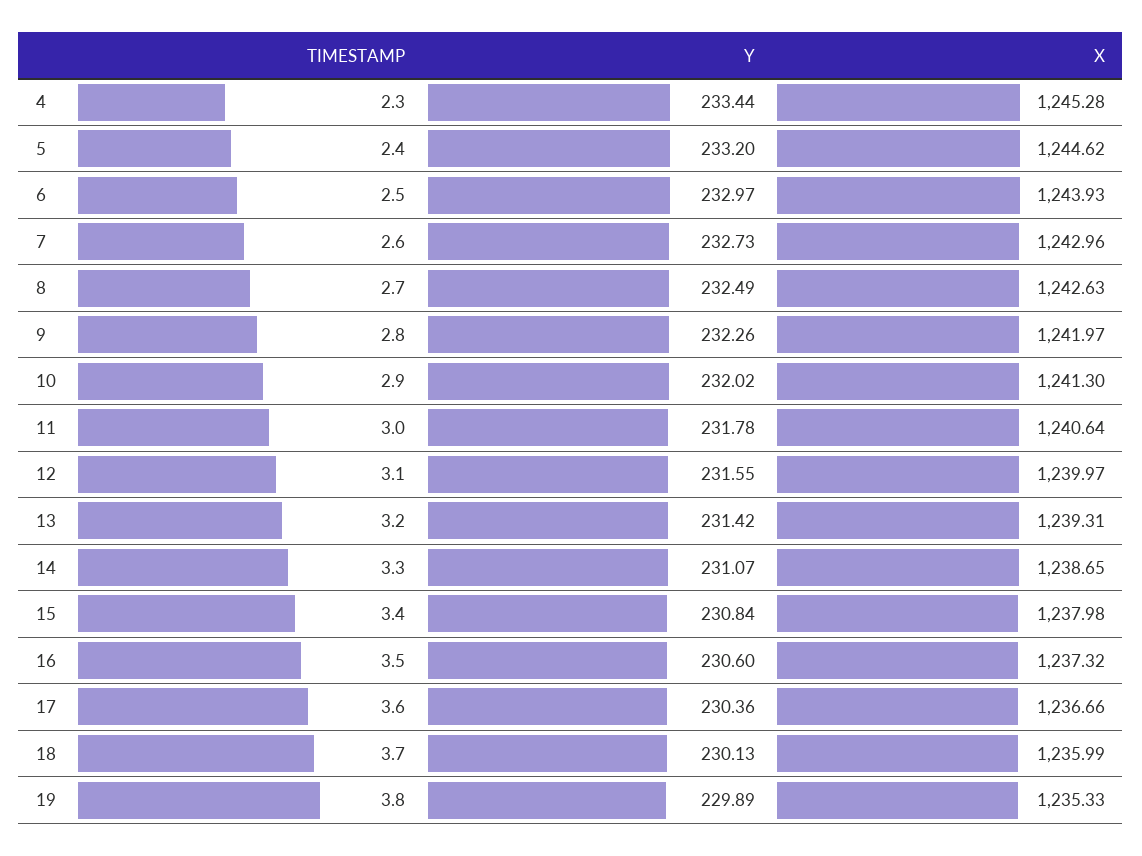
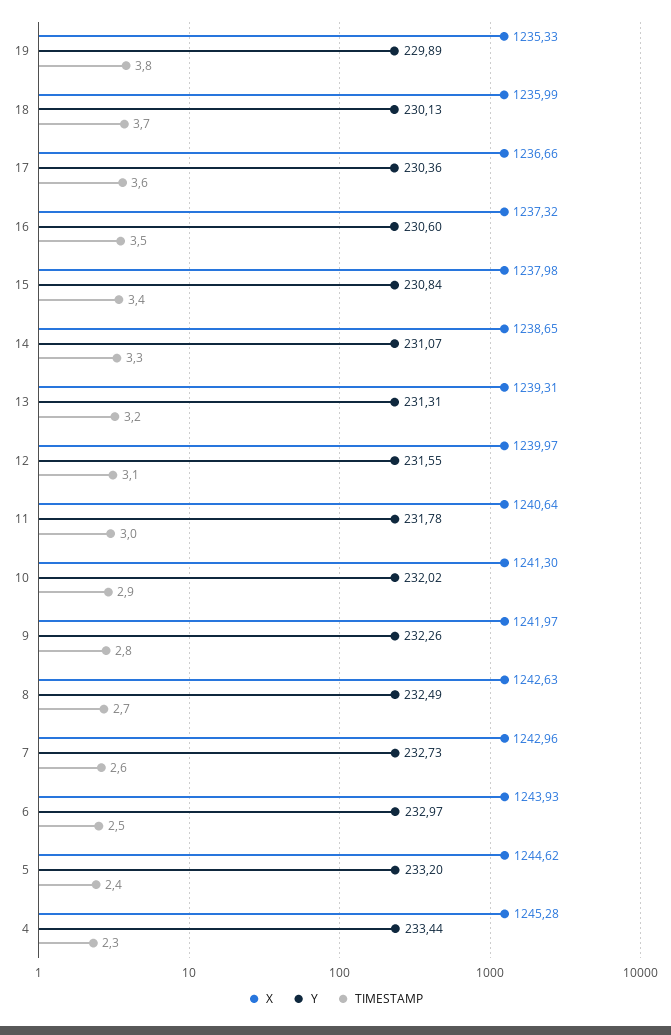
Y, 13: 231.42 -> 231.31

